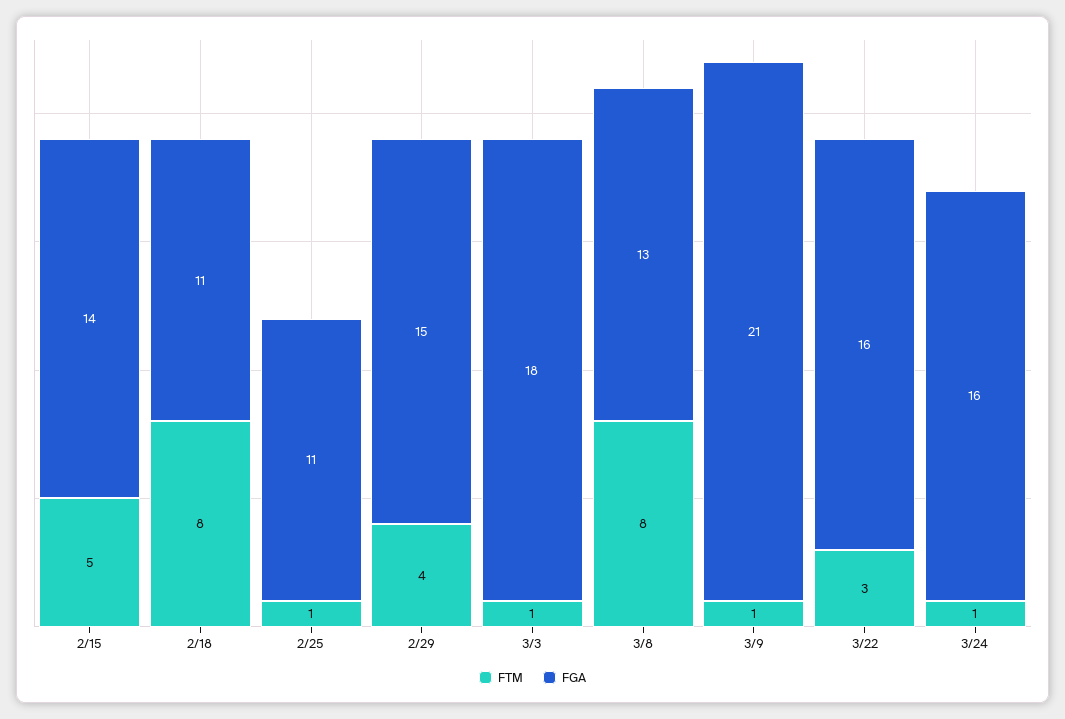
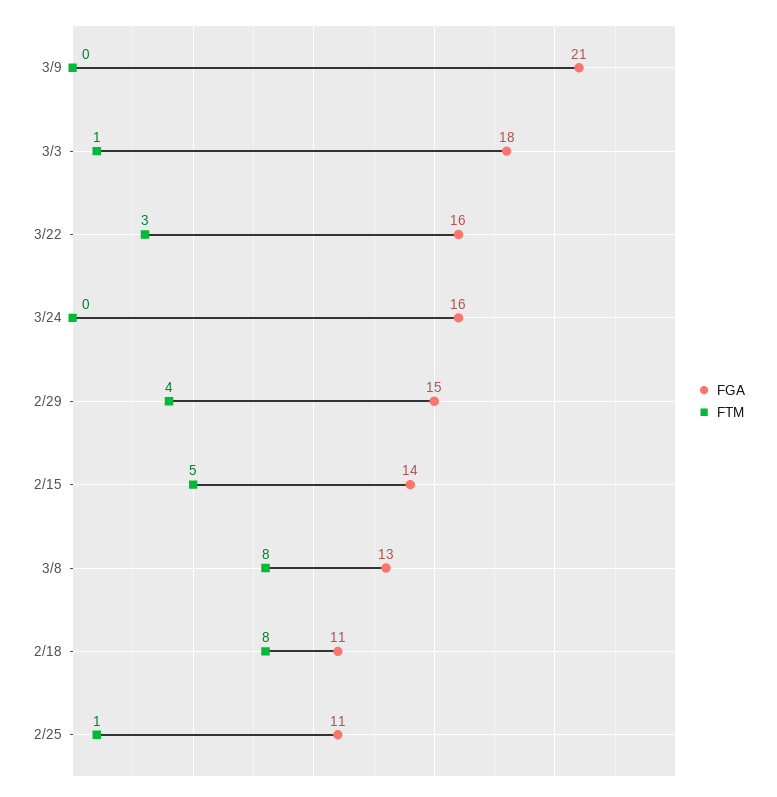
FTM, 3/9: 1 -> 0
FTM, 3/24: 1 -> 0

